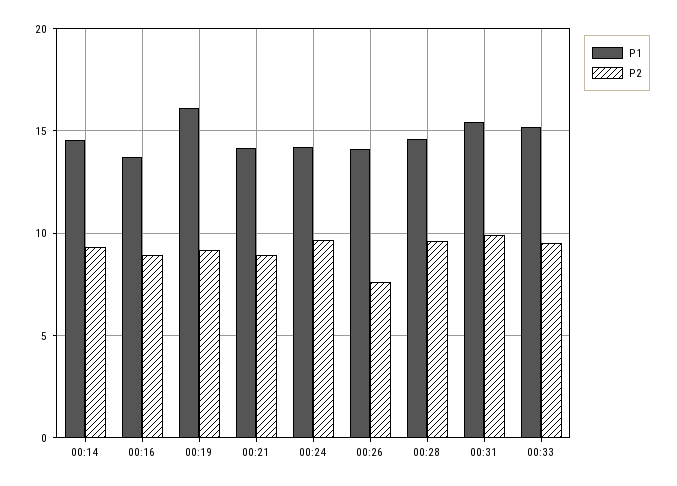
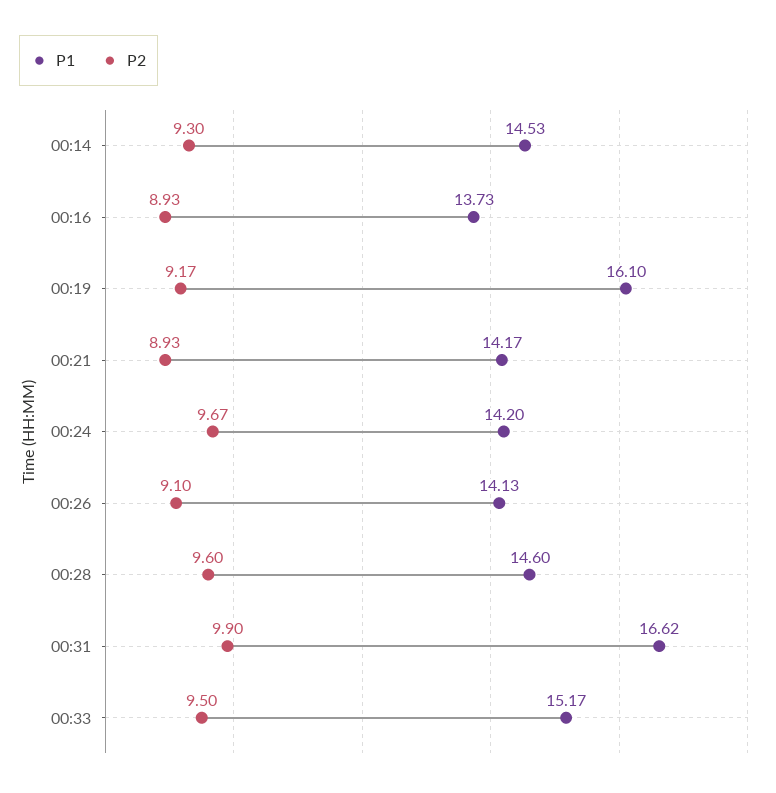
P2, 00:26: 7.5 -> 9.1
P1, 00:31: 15.5 -> 16.62

